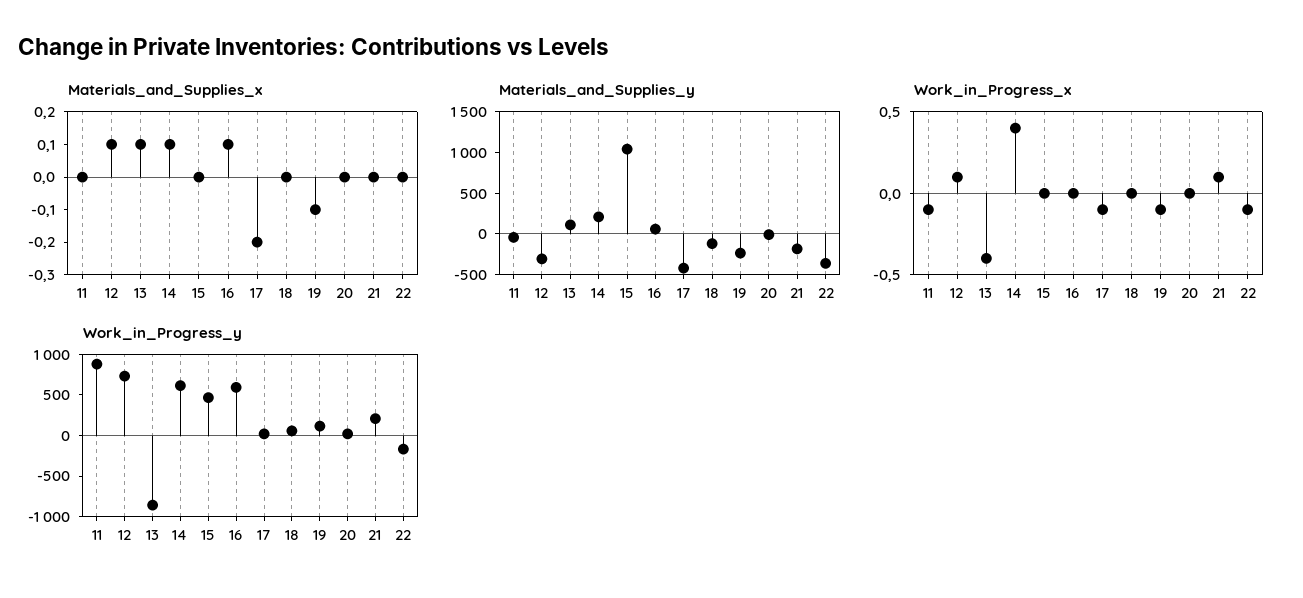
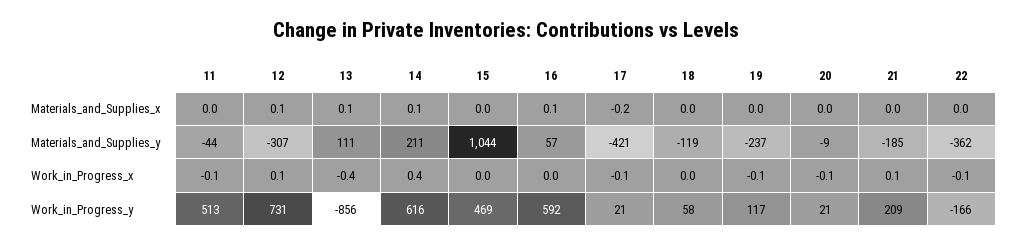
Materials_and_Supplies_x, 19: -0.1 -> 0
Work_in_Progress_x, 20: 0 -> -0.1
Work_in_Progress_y, 11: 900 -> 513

